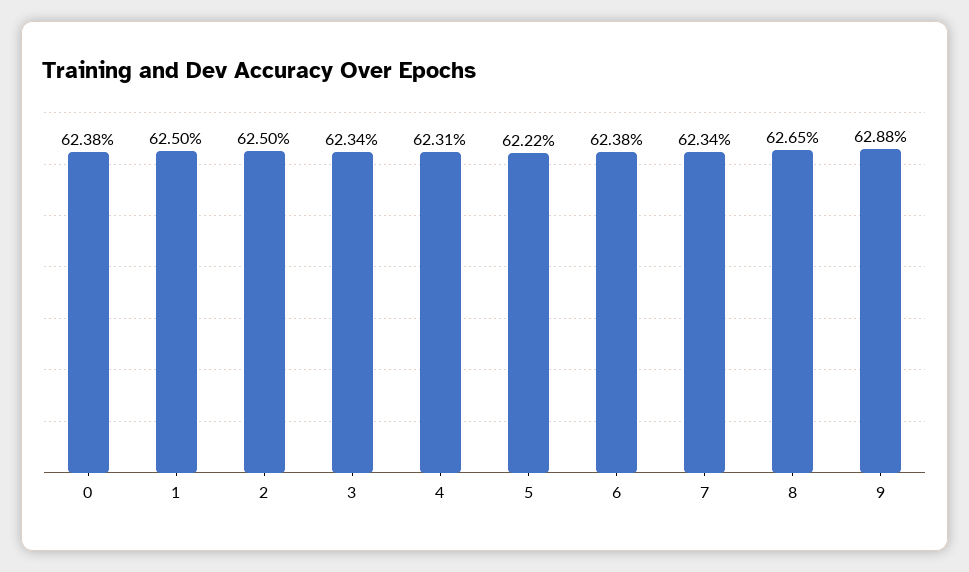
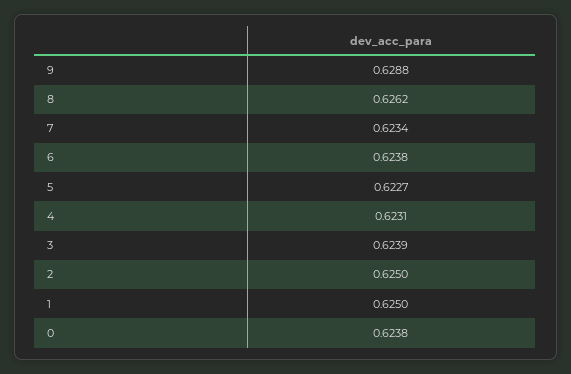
3: 0.6234 -> 0.6239
5: 0.6222 -> 0.6227
8: 0.6265 -> 0.6262

